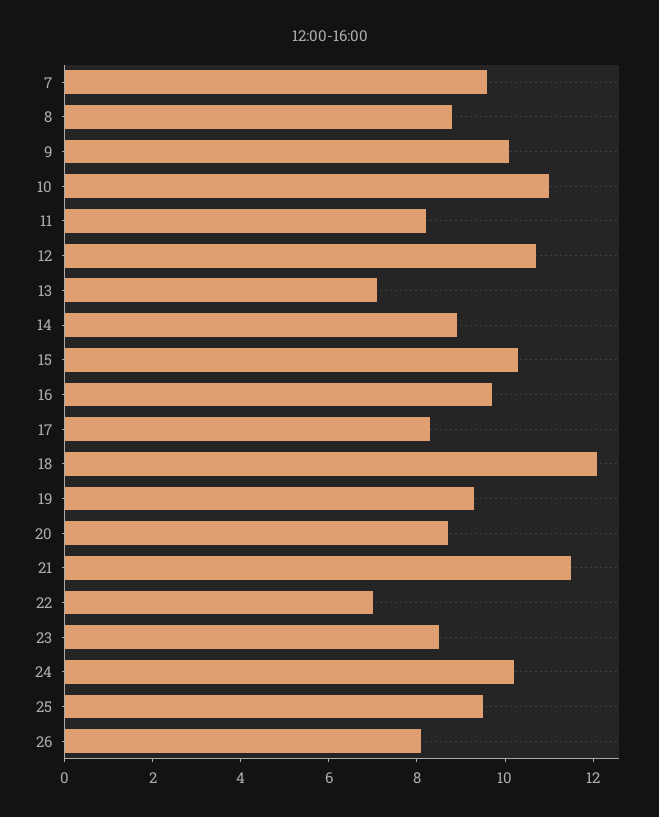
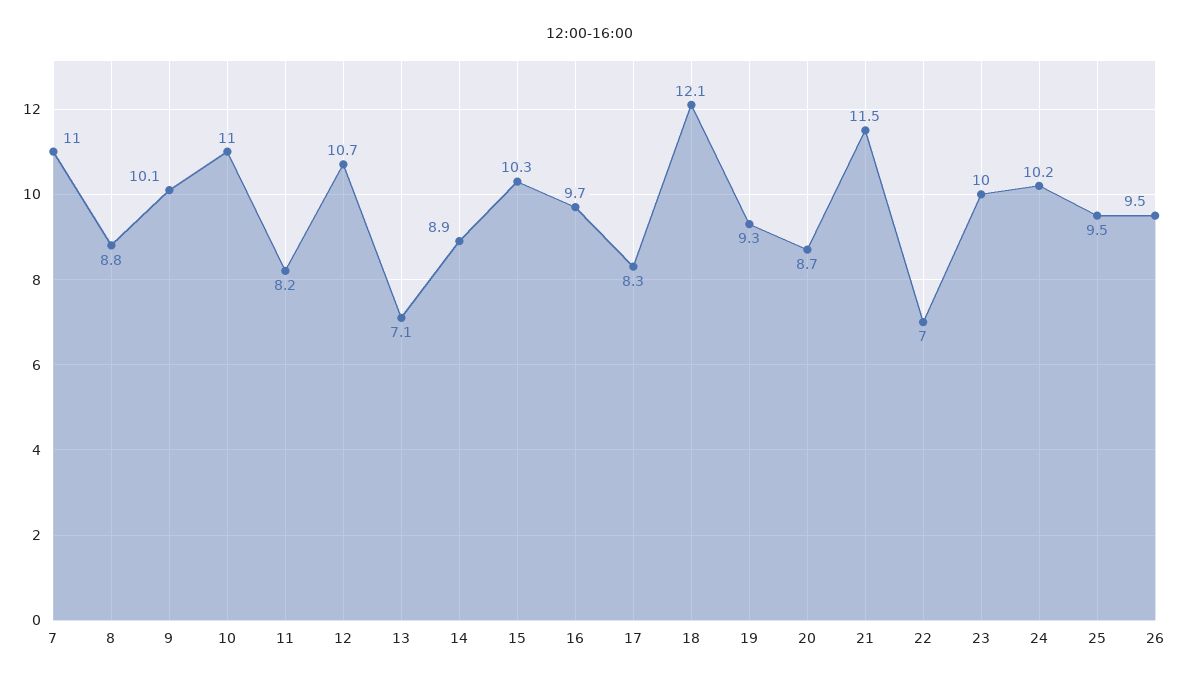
7: 9.5 -> 11
23: 8.5 -> 10
26: 8 -> 9.5

